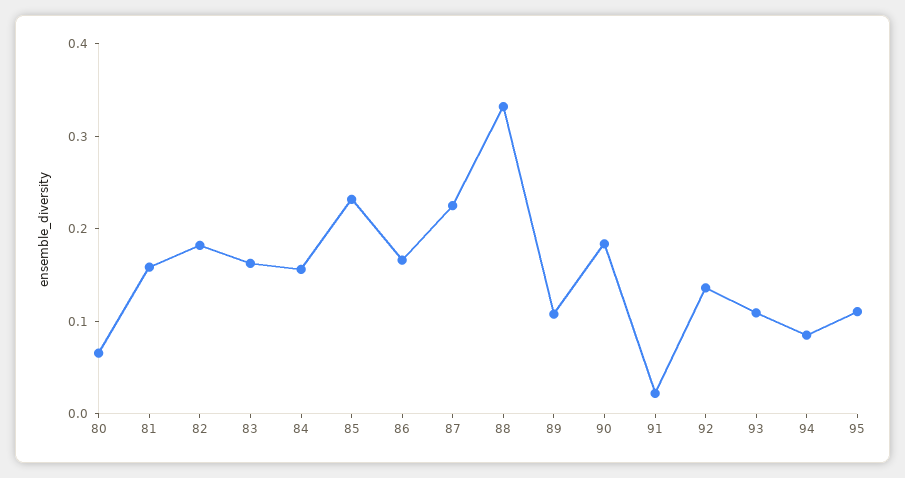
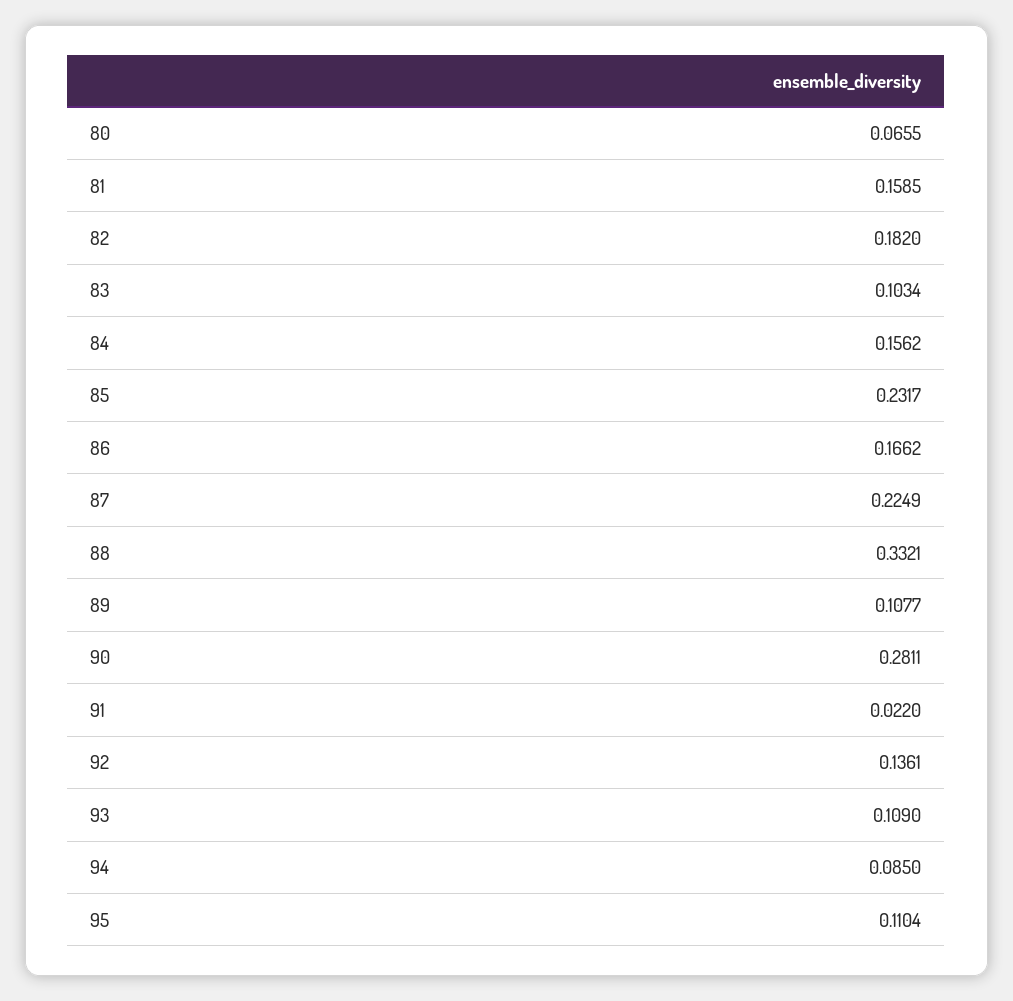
83: 0.16 -> 0.1034
90: 0.18 -> 0.2811

